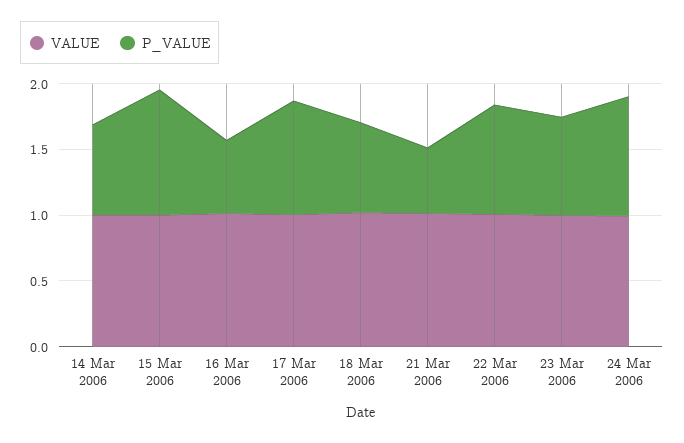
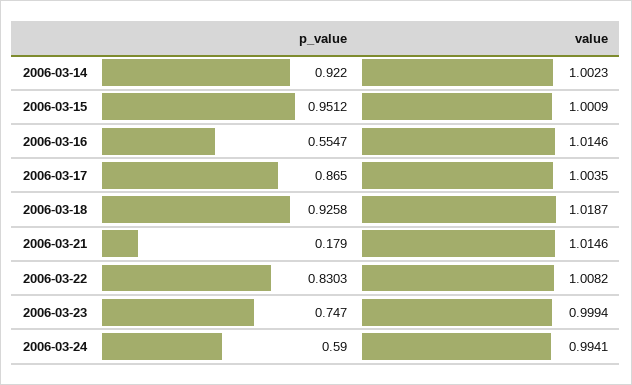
P_VALUE, 14 Mar 2006: 0.7 -> 0.922
P_VALUE, 18 Mar 2006: 0.7 -> 0.9258
P_VALUE, 21 Mar 2006: 0.5 -> 0.179
P_VALUE, 24 Mar 2006: 0.9 -> 0.59

